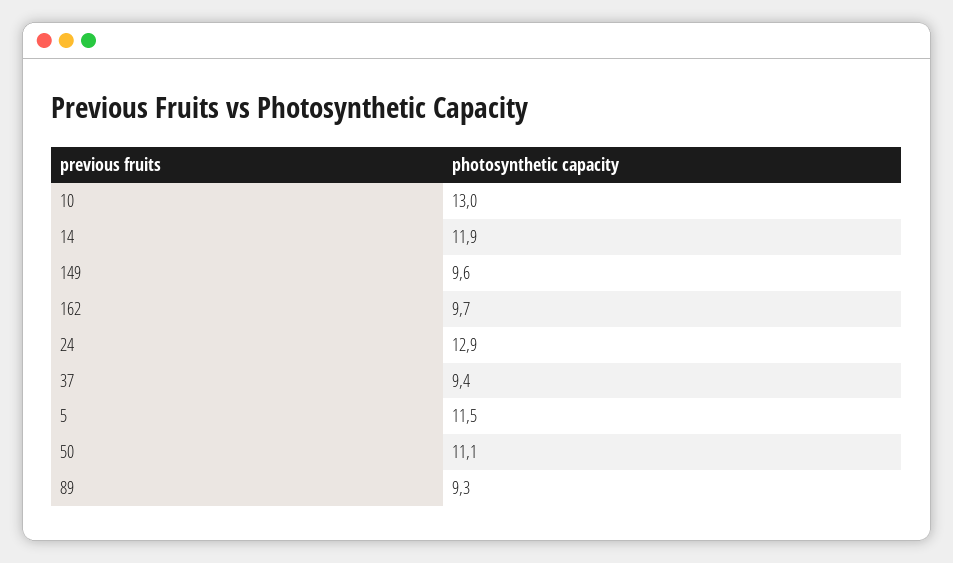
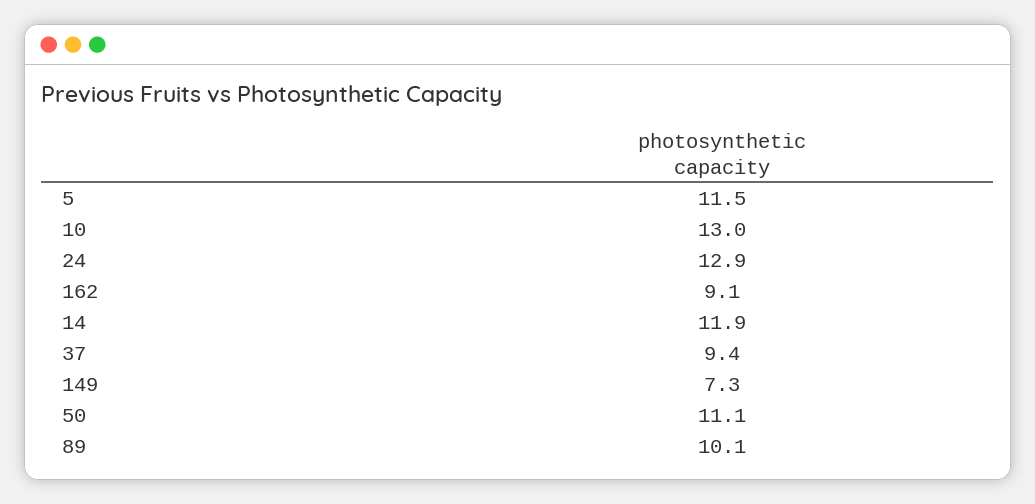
149: 9.6 -> 7.3
162: 9.7 -> 9.1
89: 9.3 -> 10.1

